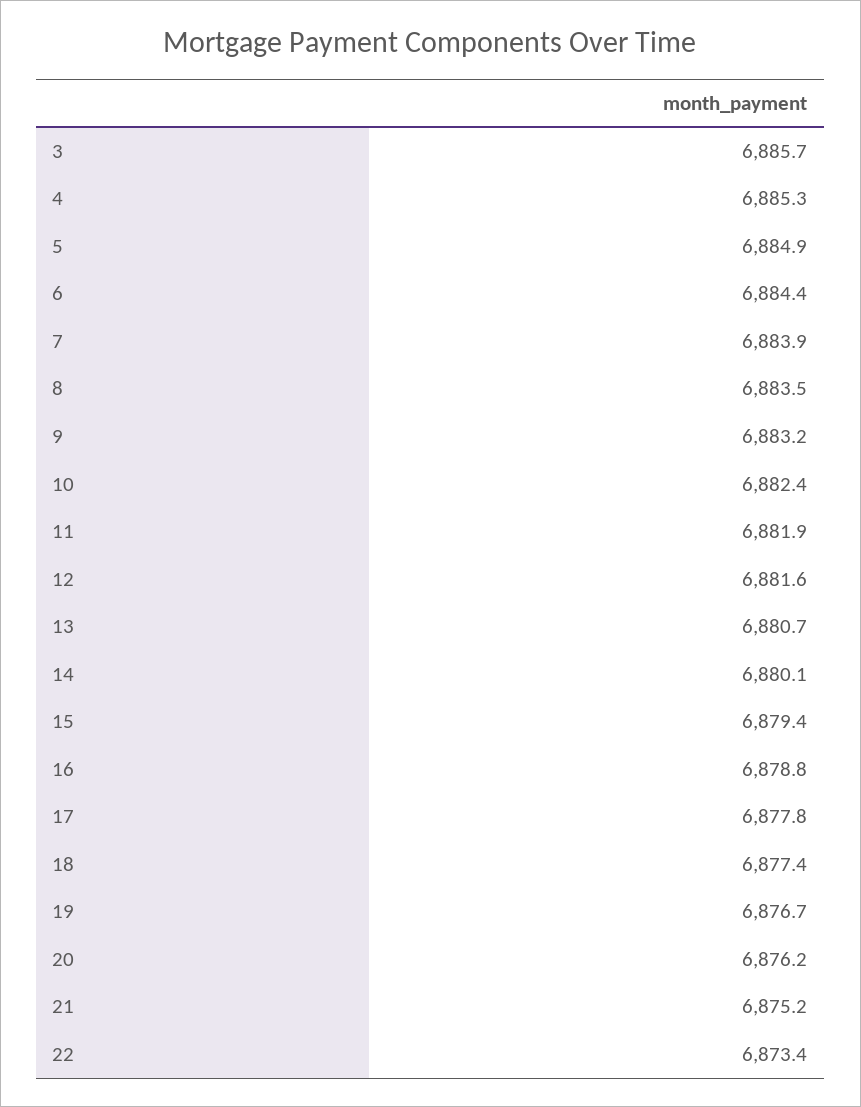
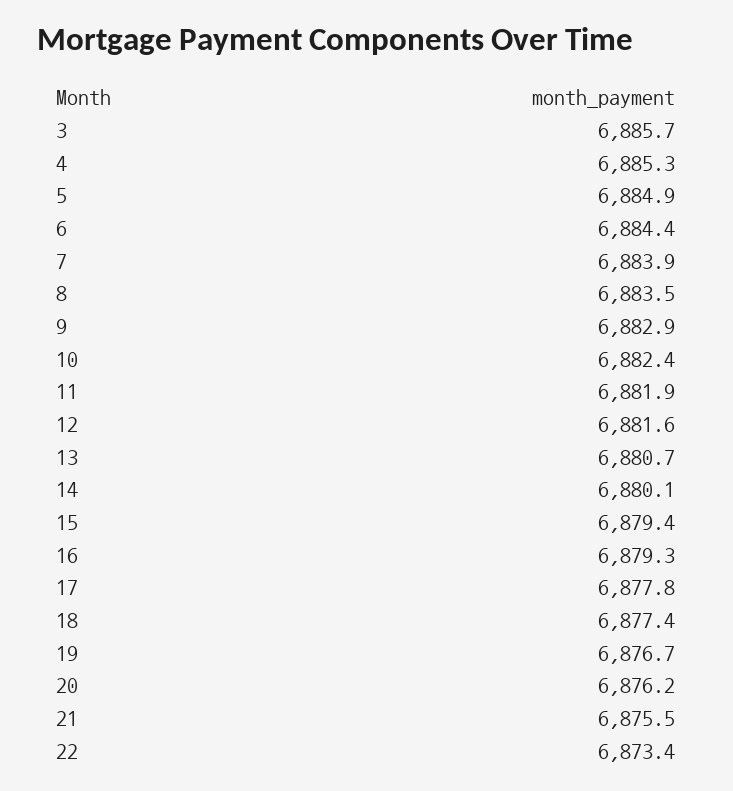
9: 6883.2 -> 6882.9
16: 6878.8 -> 6879.3
21: 6875.2 -> 6875.5

